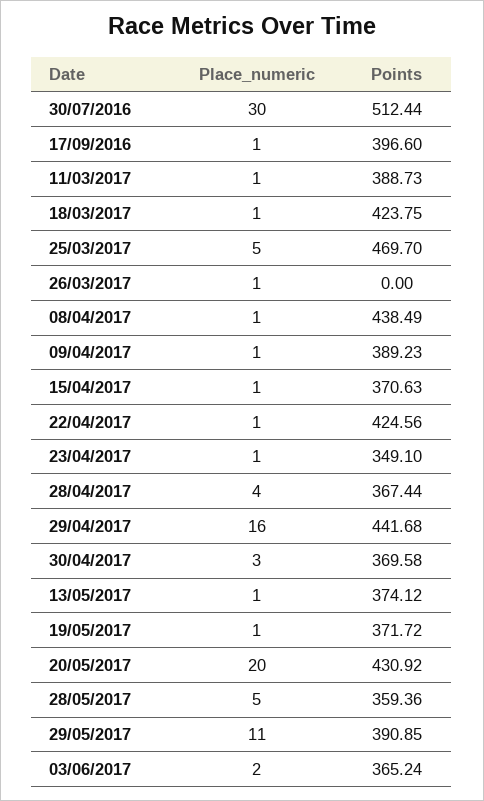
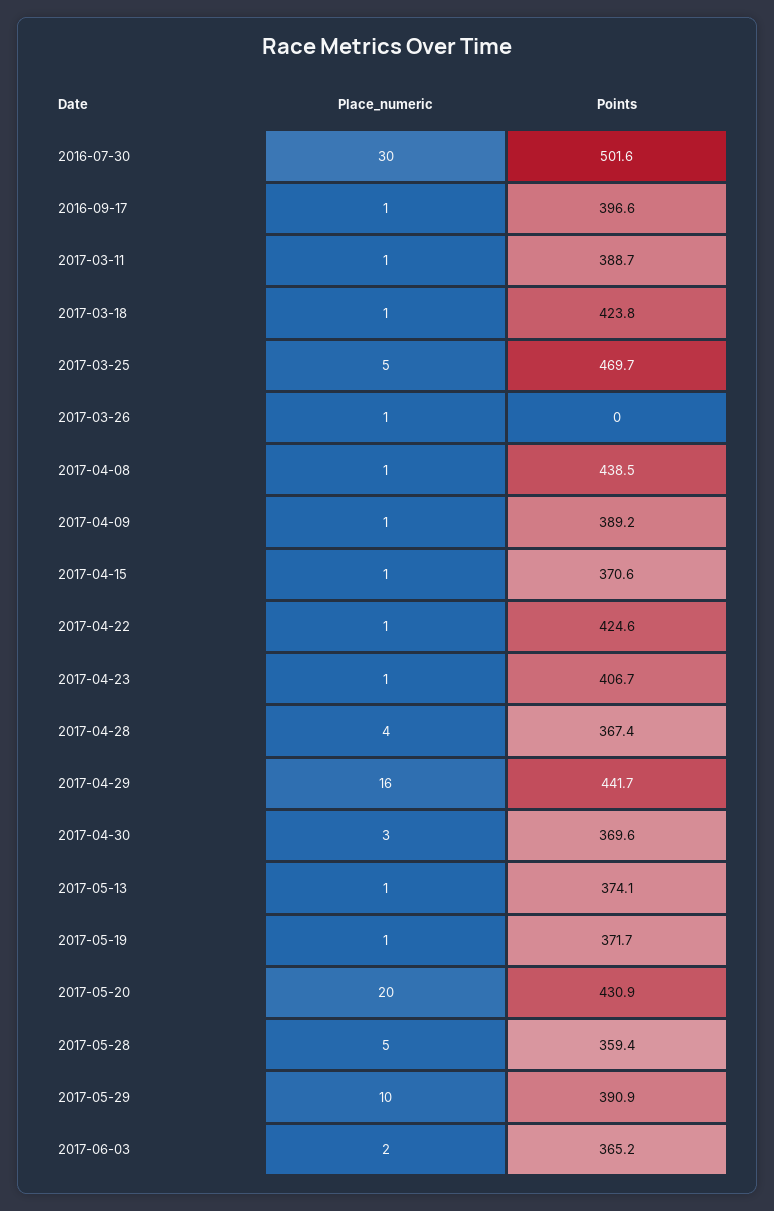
Points, 30/07/2016: 512.44 -> 501.6
Points, 23/04/2017: 349.1 -> 406.7
Place_numeric, 29/05/2017: 11 -> 10

